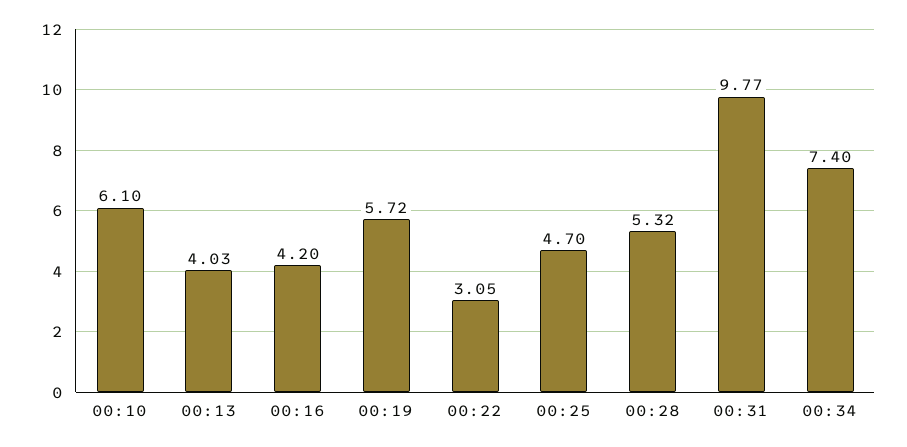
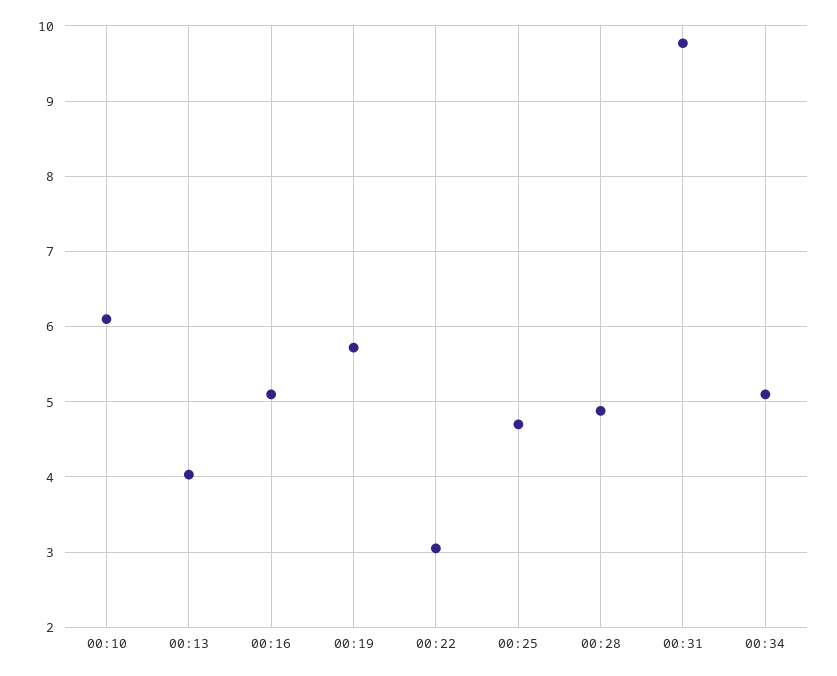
00:16: 4.2 -> 5.1
00:28: 5.32 -> 4.9
00:34: 7.4 -> 5.1

